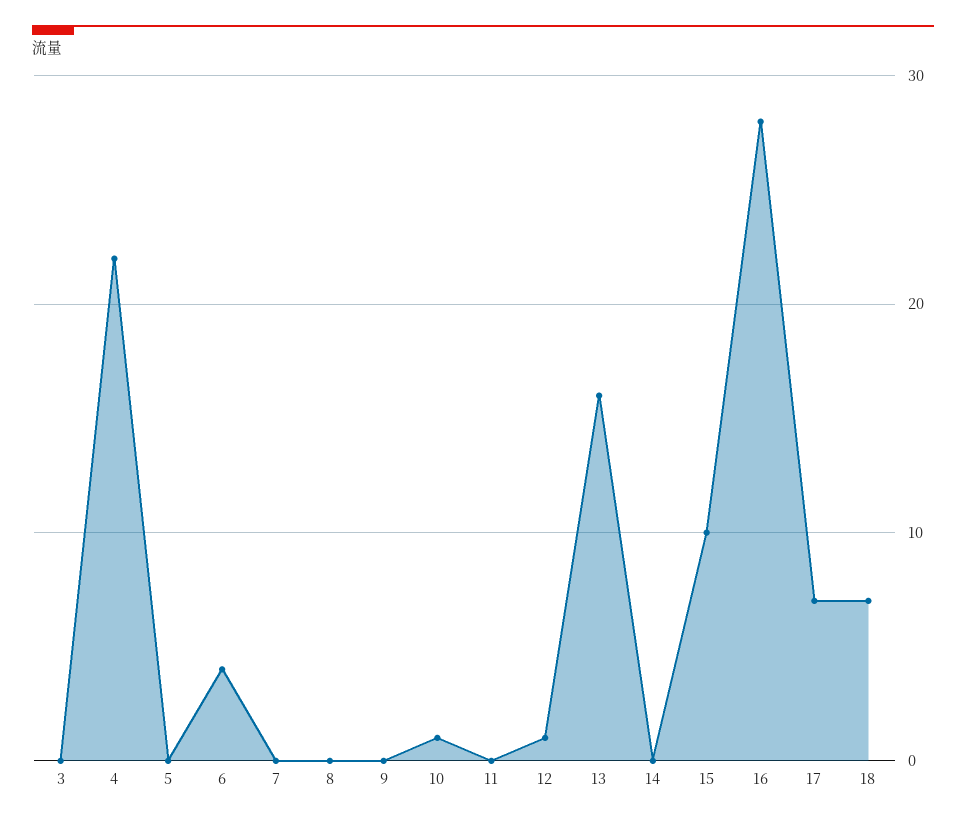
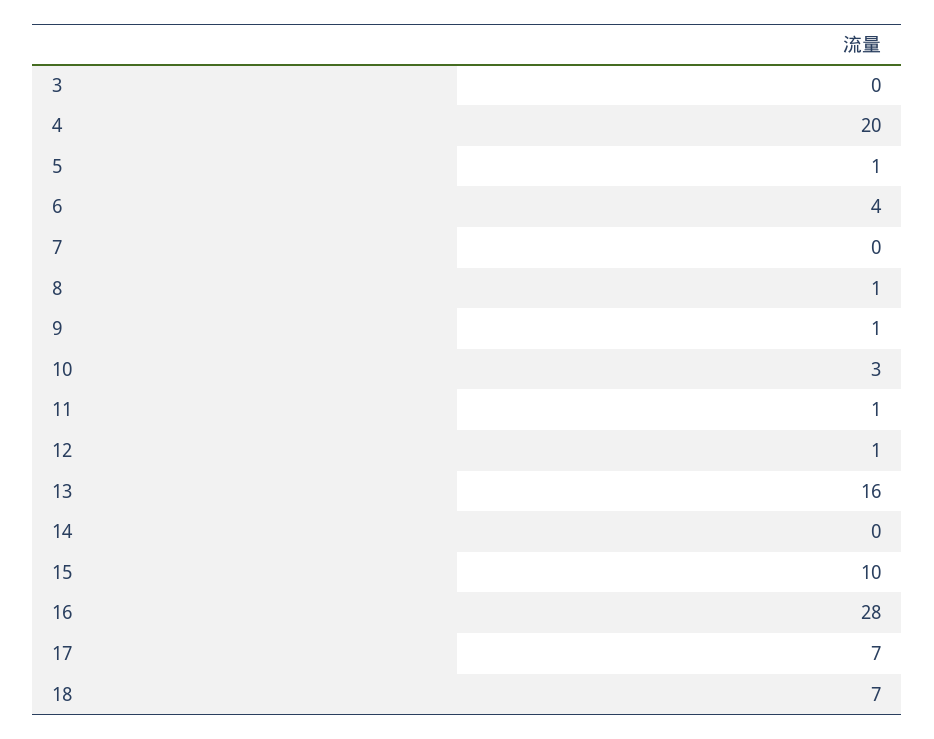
4: 22 -> 20
5: 0 -> 1
8: 0 -> 1
9: 0 -> 1
10: 1 -> 3
11: 0 -> 1

